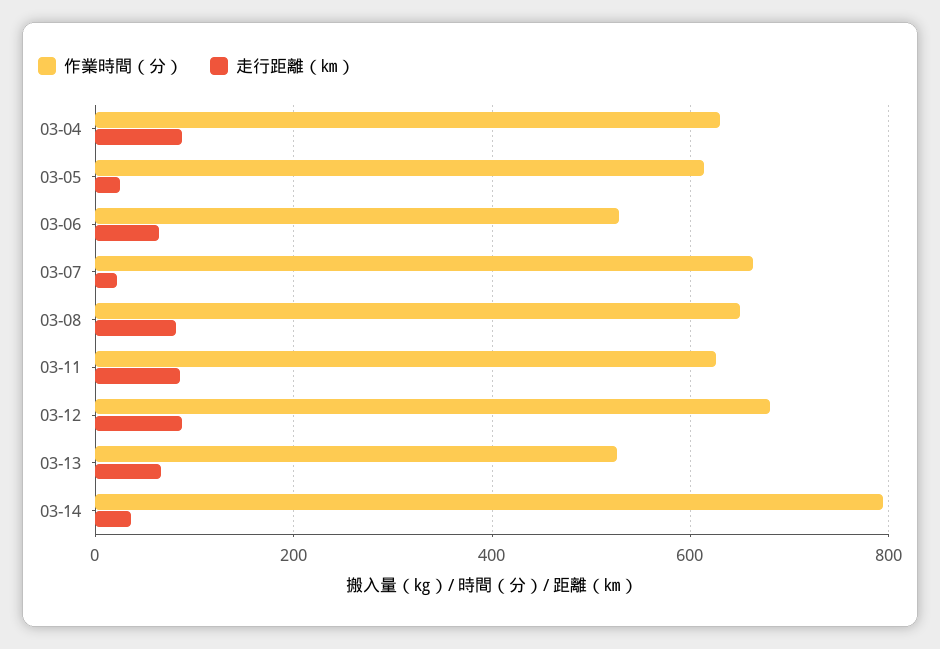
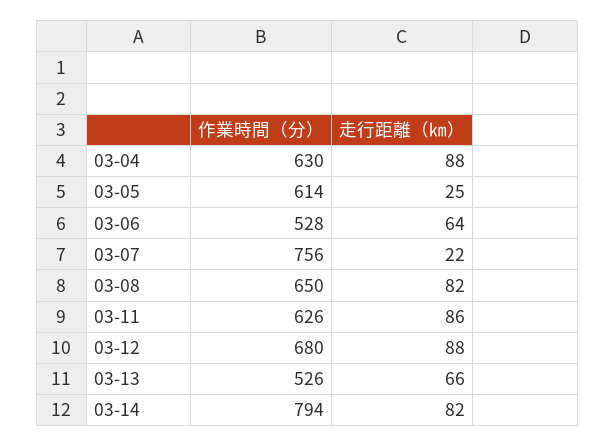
作業時間（分）, 03-07: 660 -> 756
走行距離（㎞）, 03-14: 40 -> 82

